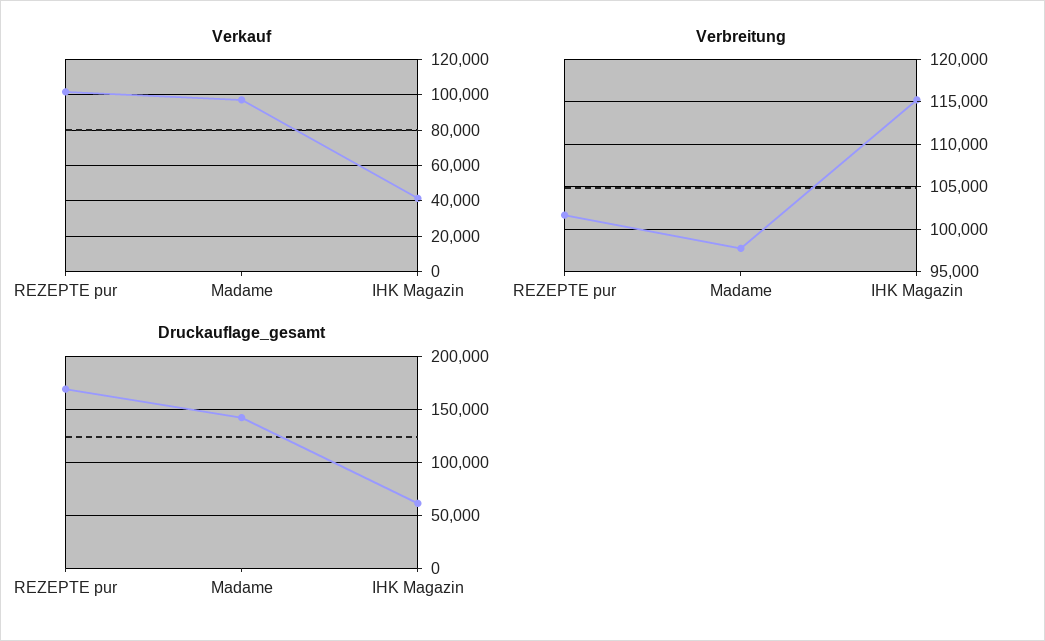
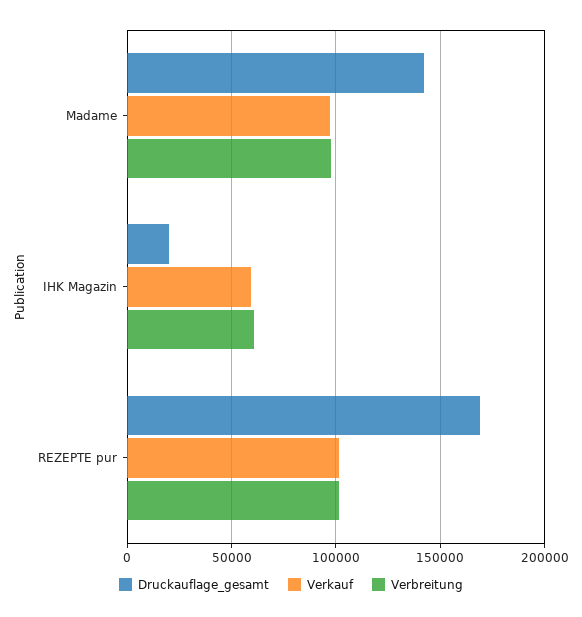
Verkauf, IHK Magazin: 40000 -> 60000
Verbreitung, IHK Magazin: 115000 -> 60000
Druckauflage_gesamt, IHK Magazin: 60000 -> 20000

